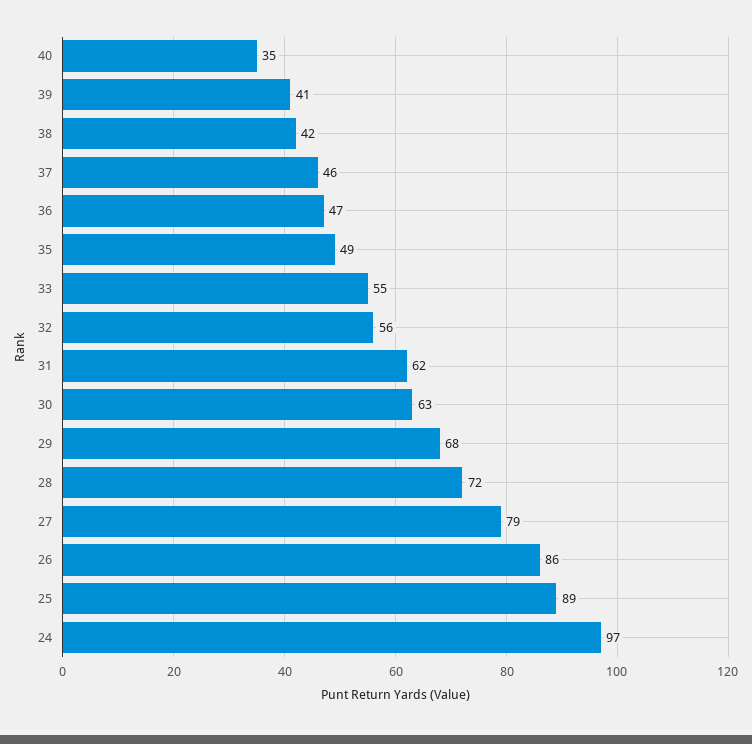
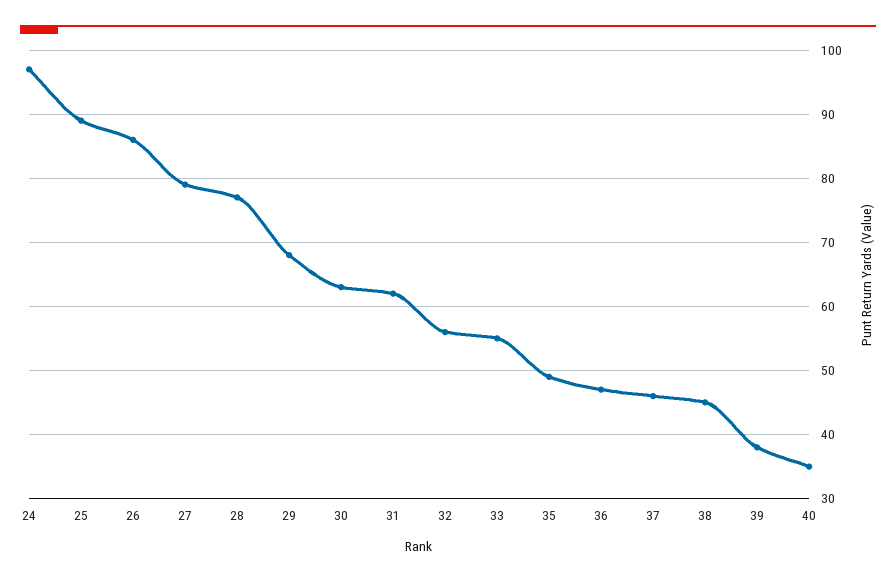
39: 41 -> 38
38: 42 -> 45
28: 72 -> 77

